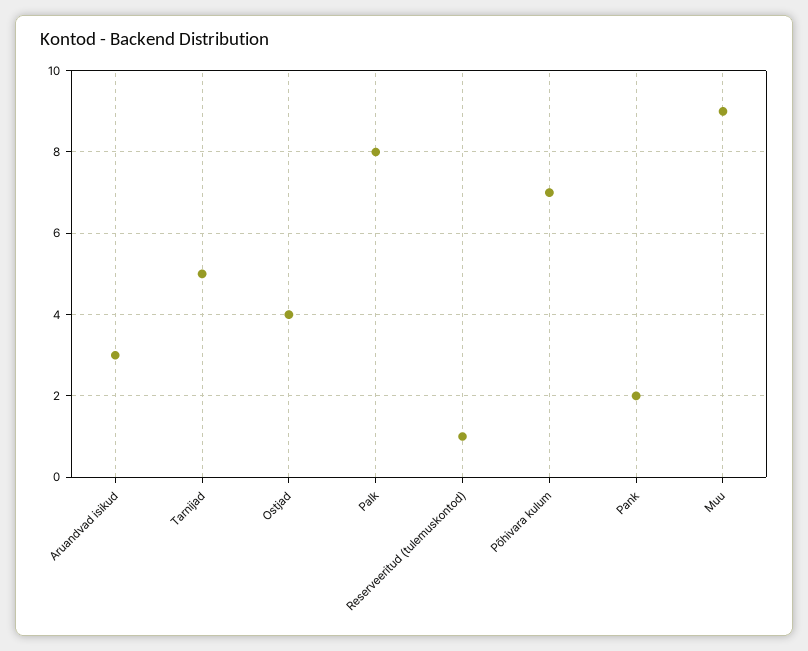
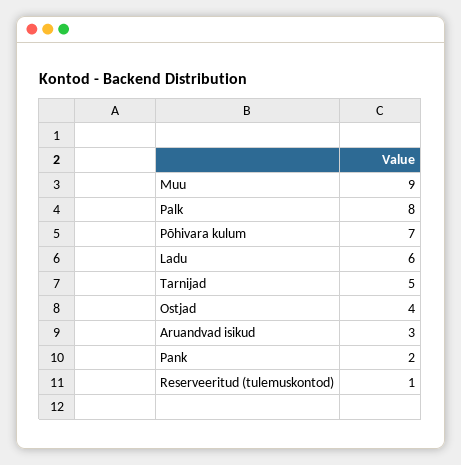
Ladu: none -> 6

